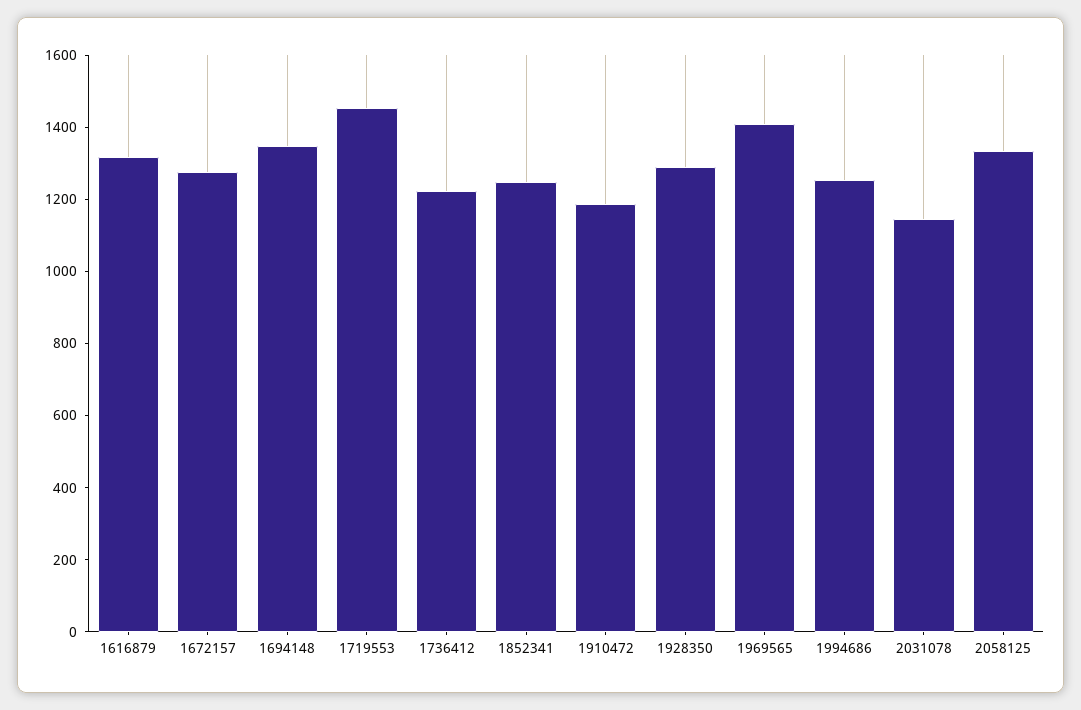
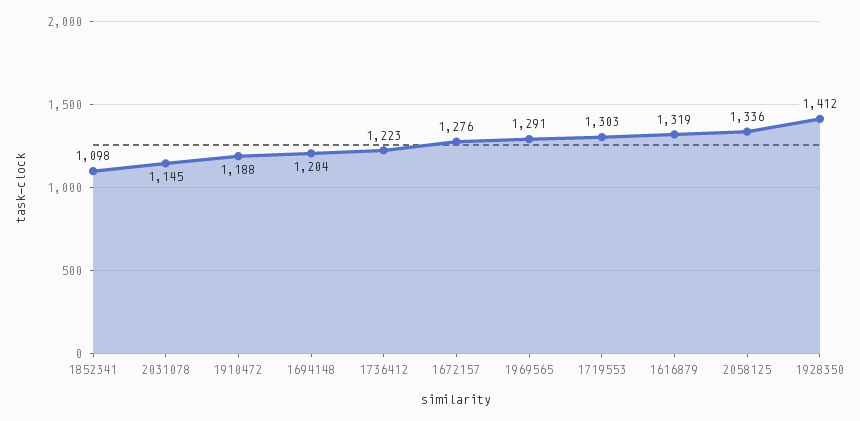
1694148: 1350 -> 1204
1719553: 1450 -> 1303
1852341: 1250 -> 1098
1928350: 1300 -> 1412
1969565: 1400 -> 1291
1994686: 1250 -> none

